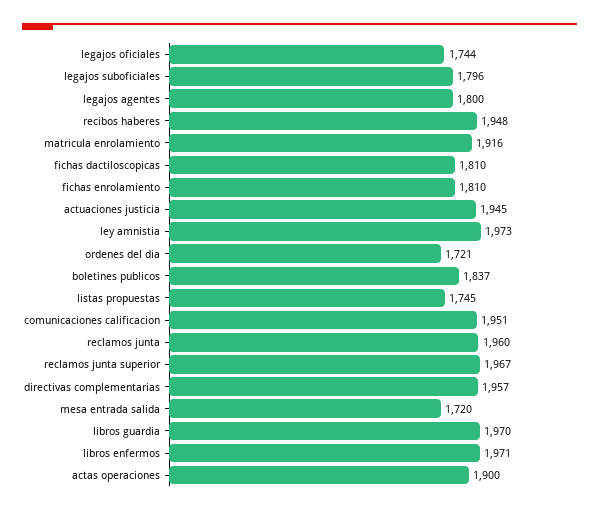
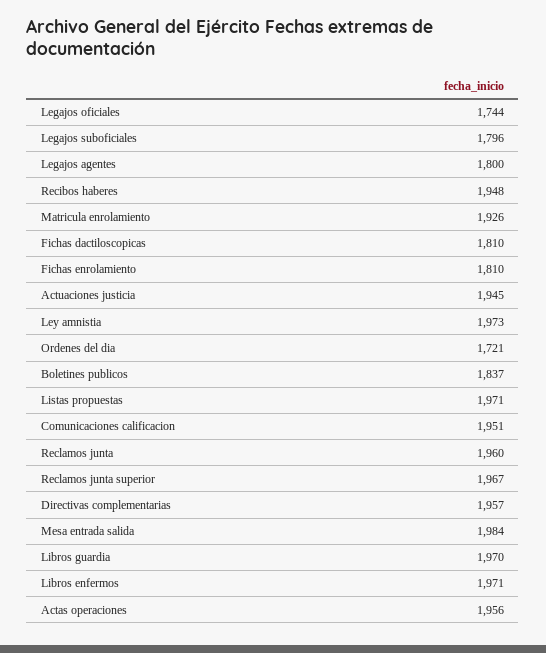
matricula enrolamiento: 1916 -> 1926
listas propuestas: 1745 -> 1971
mesa entrada salida: 1720 -> 1984
actas operaciones: 1900 -> 1956

